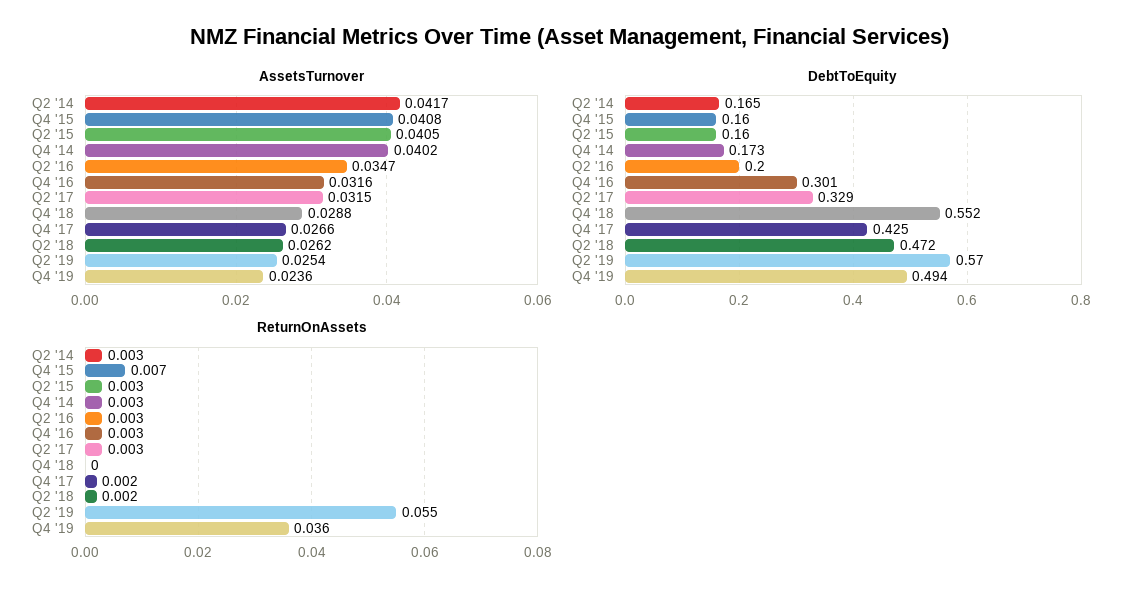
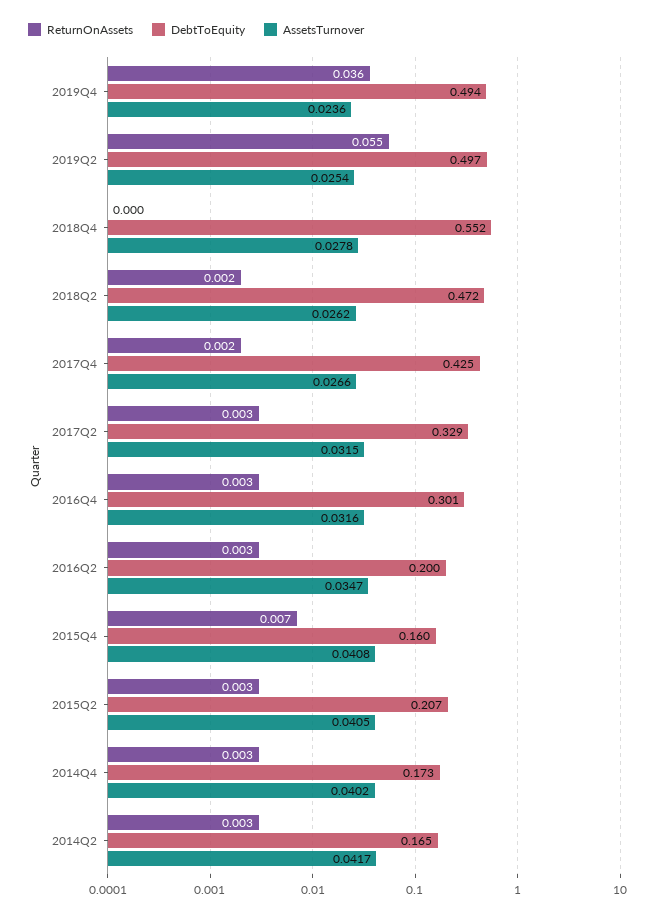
AssetsTurnover, Q4 '18: 0.0288 -> 0.0278
DebtToEquity, Q2 '15: 0.16 -> 0.207
DebtToEquity, Q2 '19: 0.57 -> 0.497

